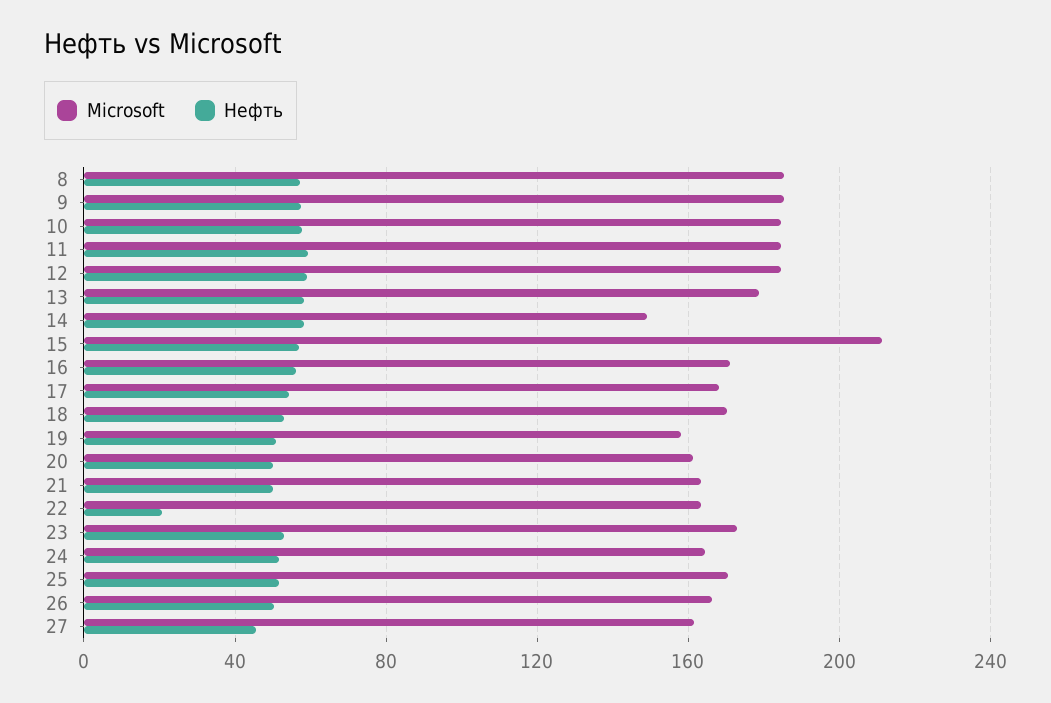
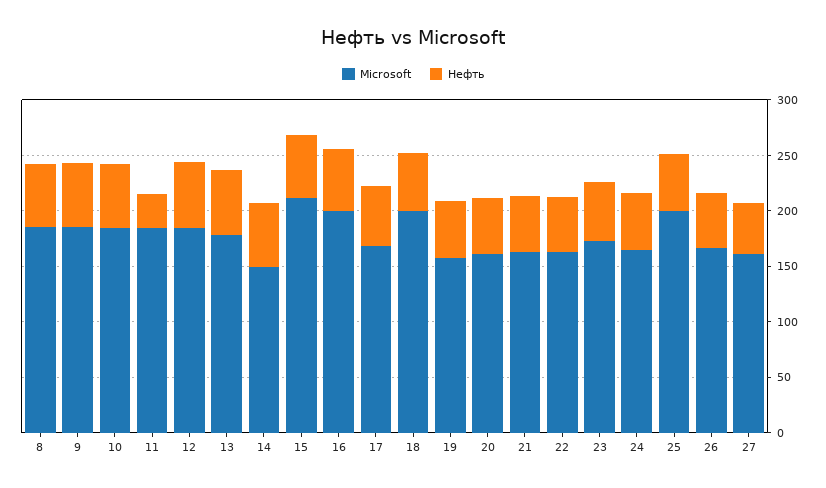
Нефть, 11: 60 -> 30
Microsoft, 16: 170 -> 200
Microsoft, 18: 170 -> 200
Нефть, 22: 20 -> 50
Microsoft, 25: 170 -> 200

